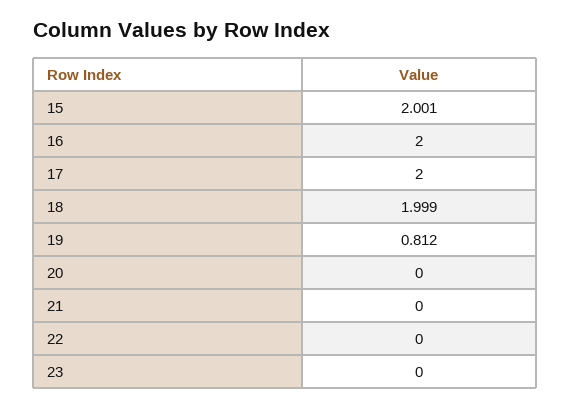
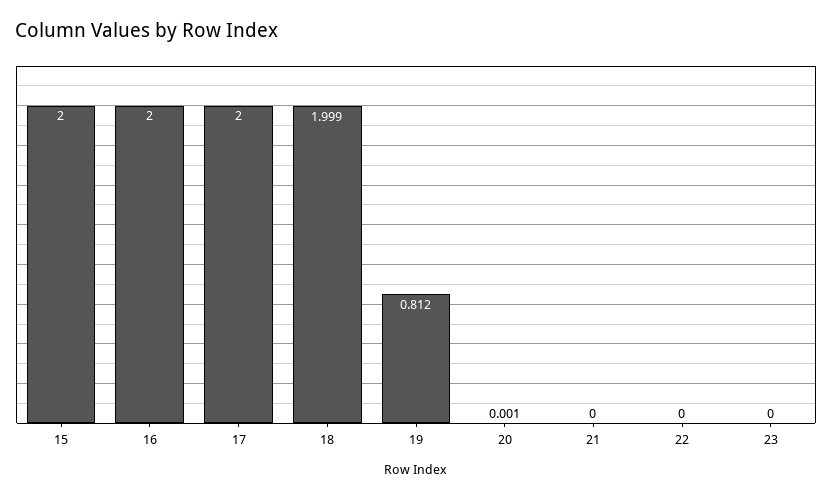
15: 2.001 -> 2
20: 0 -> 0.001

